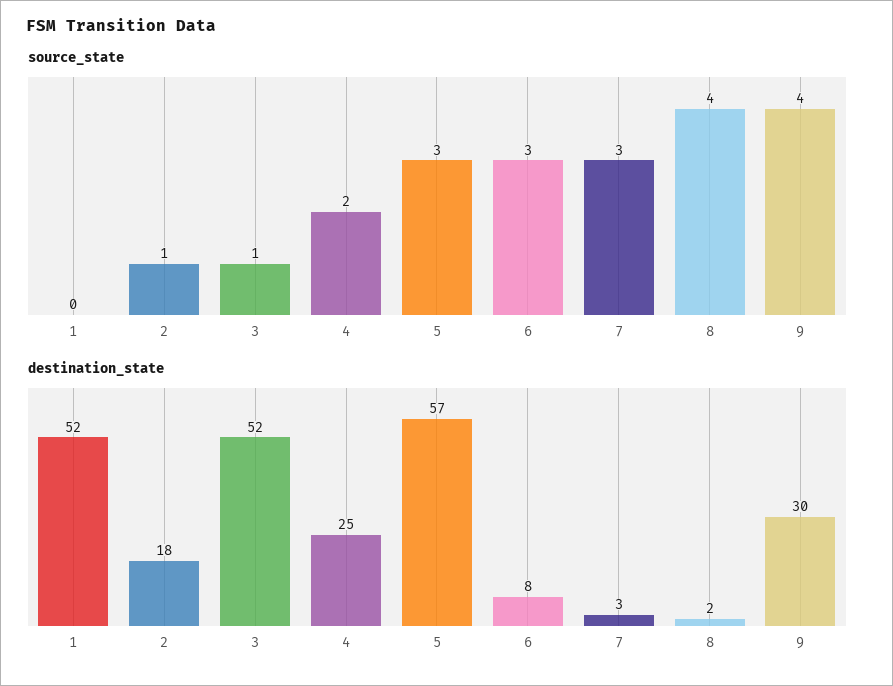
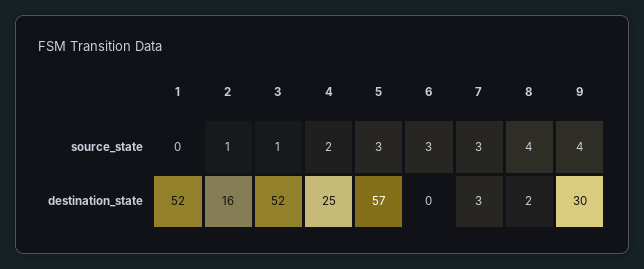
destination_state, 2: 18 -> 16
destination_state, 6: 8 -> 0

